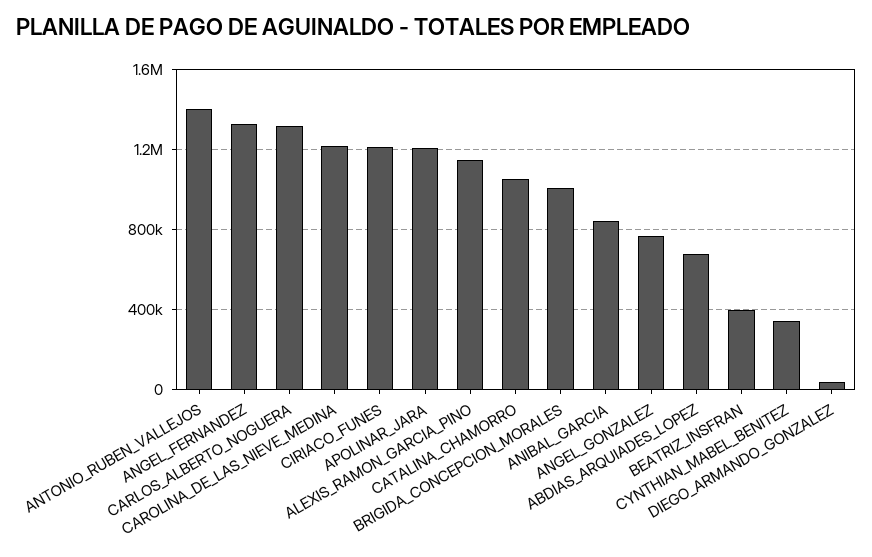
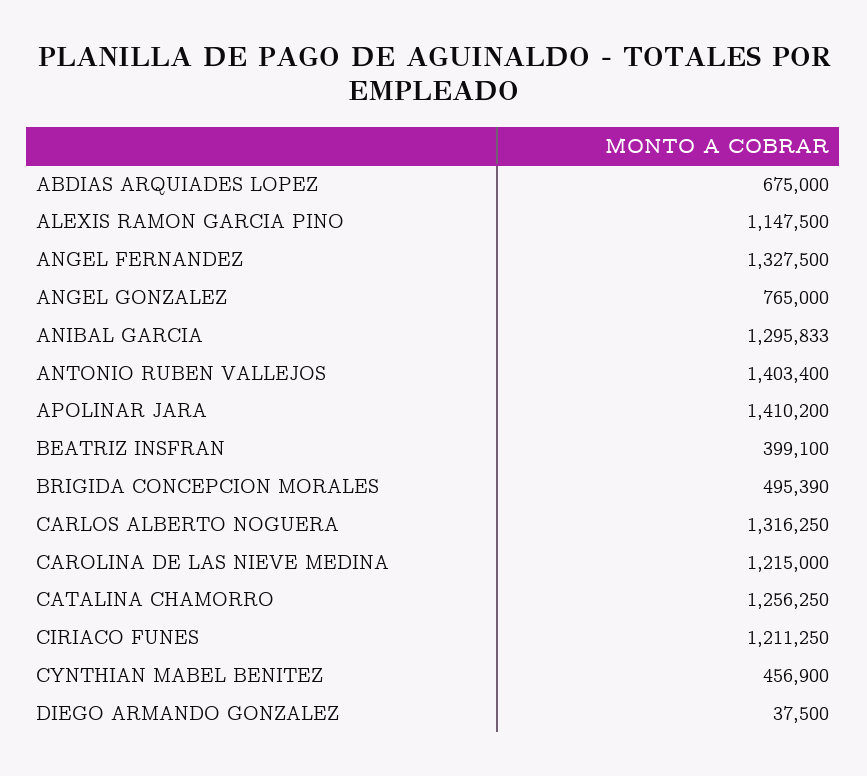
APOLINAR_JARA: 1200000 -> 1410200
CATALINA_CHAMORRO: 1050000 -> 1256250
BRIGIDA_CONCEPCION_MORALES: 1000000 -> 495390
ANIBAL_GARCIA: 850000 -> 1295833
CYNTHIAN_MABEL_BENITEZ: 350000 -> 456900

